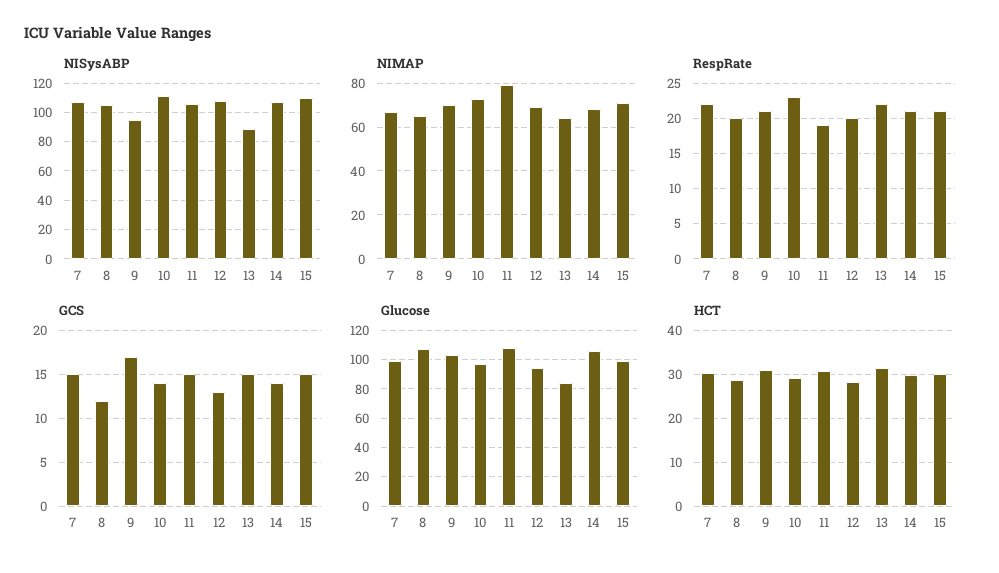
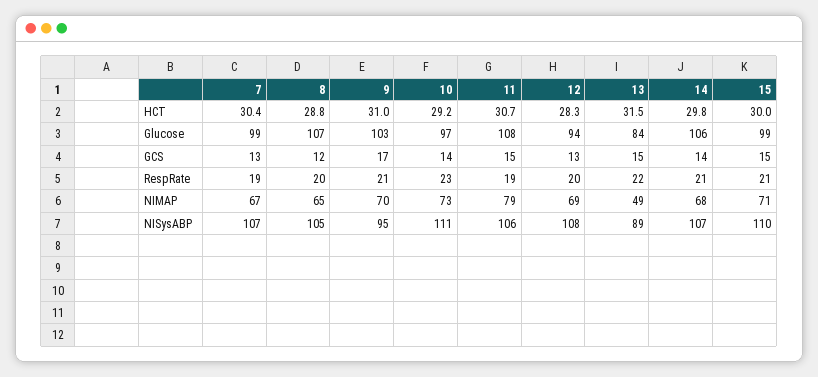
NIMAP, 13: 65 -> 49
RespRate, 7: 22 -> 19
GCS, 7: 15 -> 13

